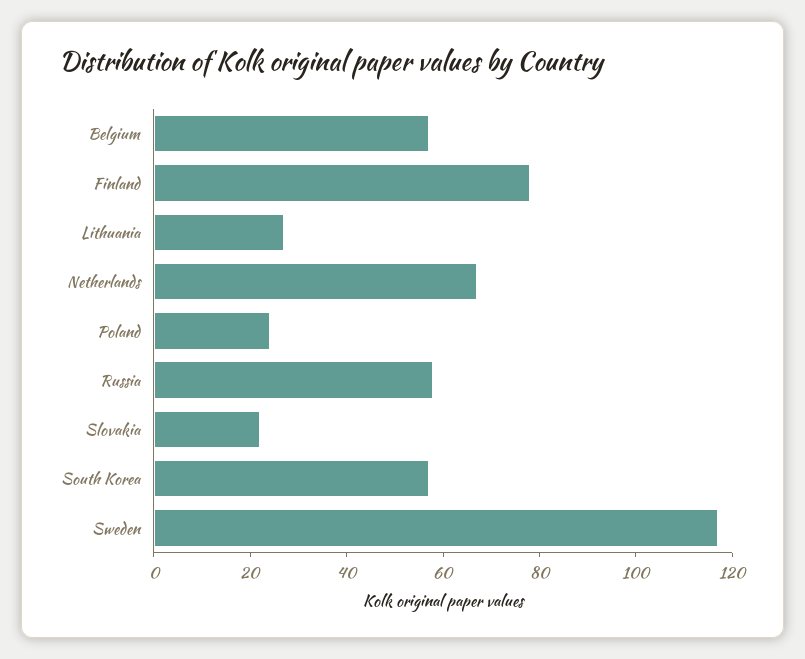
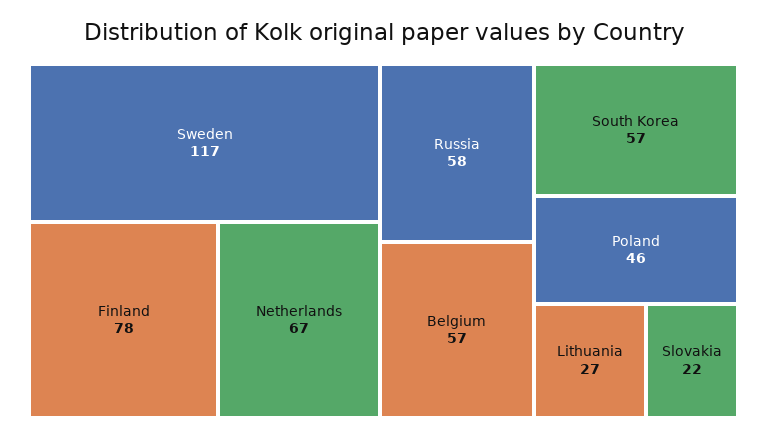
Poland: 25 -> 46

